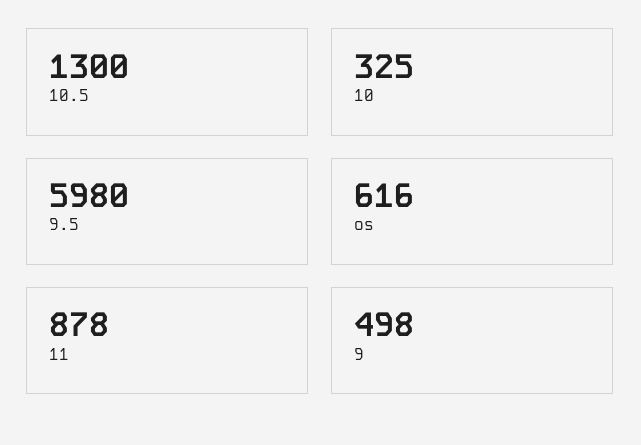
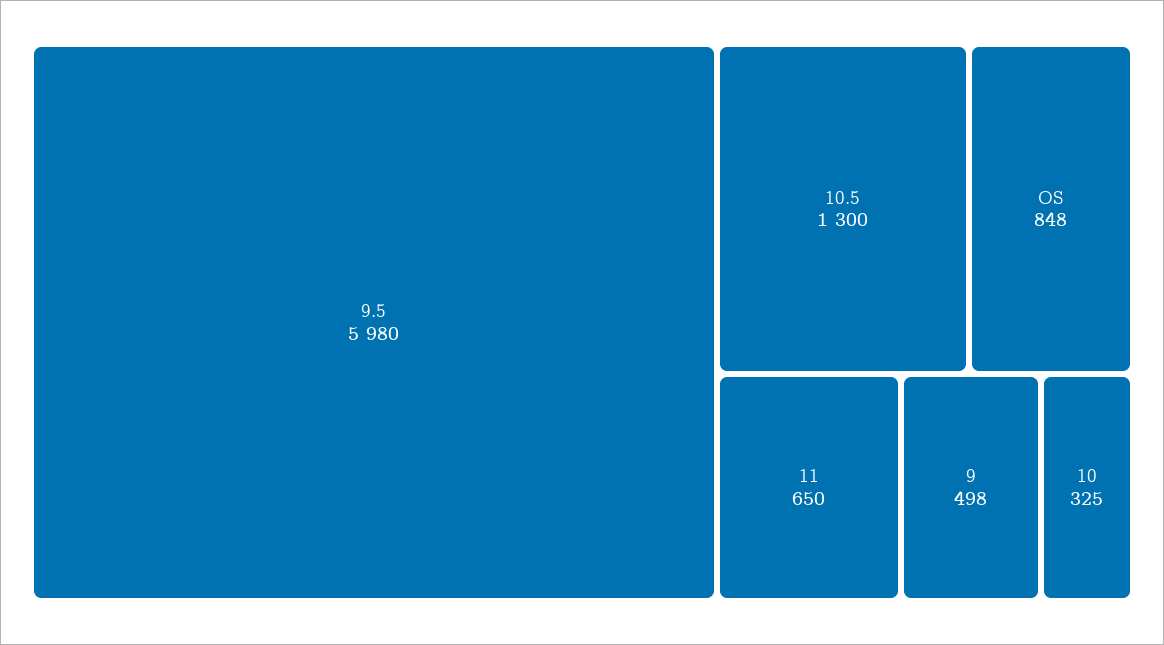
os: 616 -> 848
11: 878 -> 650

